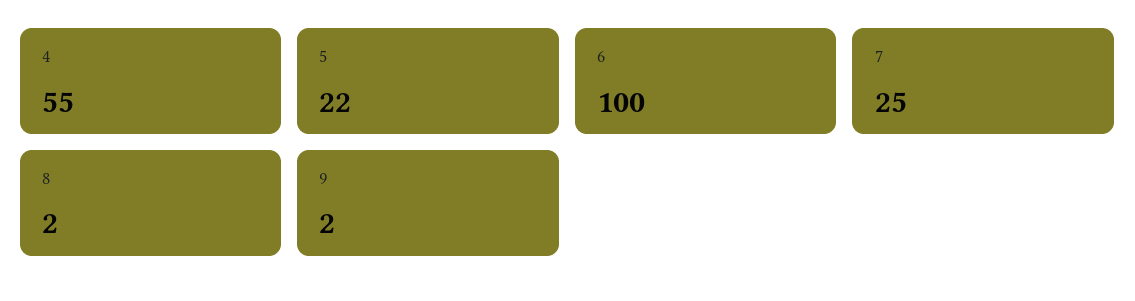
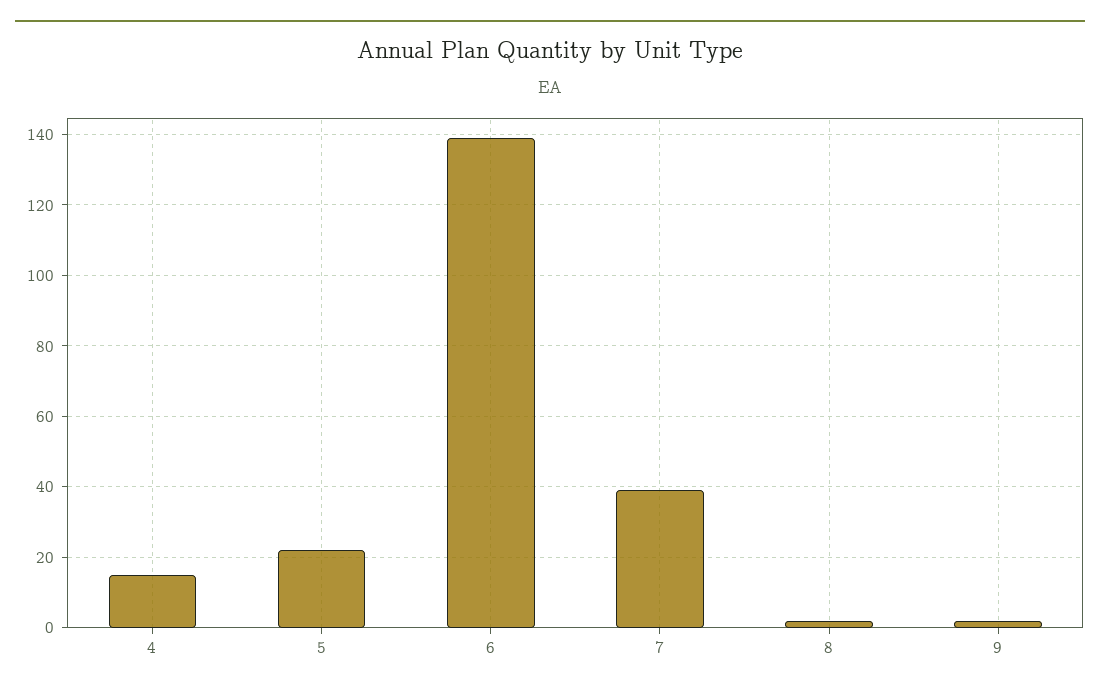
4: 55 -> 15
6: 100 -> 140
7: 25 -> 40

